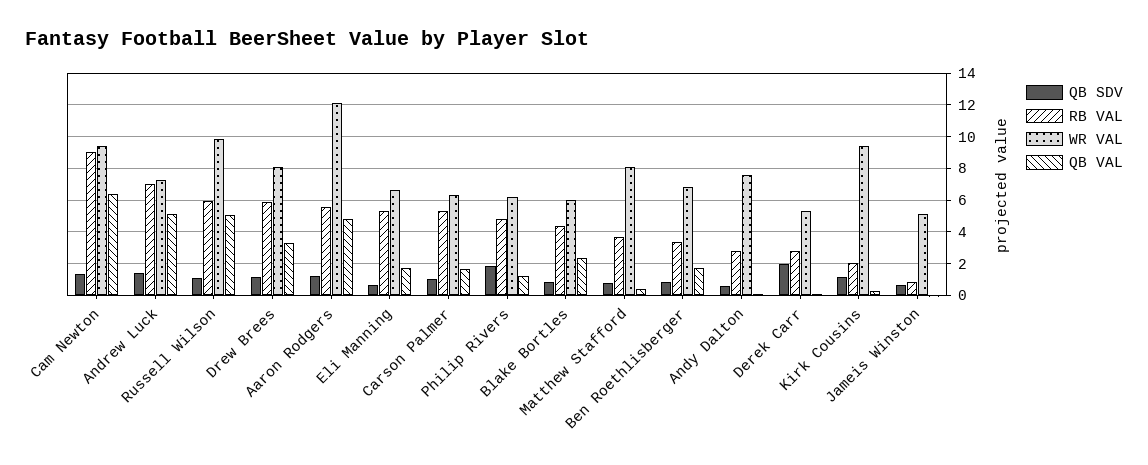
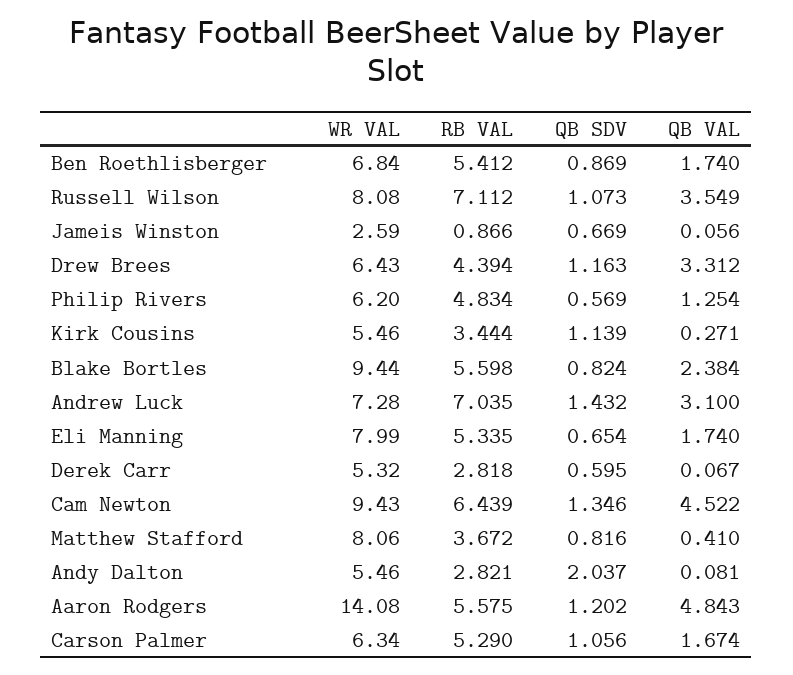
RB VAL, Cam Newton: 9 -> 6.439
QB VAL, Cam Newton: 6.5 -> 4.522
QB VAL, Andrew Luck: 5 -> 3.1
RB VAL, Russell Wilson: 6 -> 7.112
WR VAL, Russell Wilson: 10 -> 8.08
QB VAL, Russell Wilson: 5 -> 3.549
RB VAL, Drew Brees: 6 -> 4.394
WR VAL, Drew Brees: 8 -> 6.43
WR VAL, Aaron Rodgers: 12 -> 14.08
WR VAL, Eli Manning: 6.5 -> 7.99
QB SDV, Philip Rivers: 2 -> 0.569
RB VAL, Blake Bortles: 4.5 -> 5.598
WR VAL, Blake Bortles: 6 -> 9.44
RB VAL, Ben Roethlisberger: 3.5 -> 5.412
QB SDV, Andy Dalton: 0.5 -> 2.037
WR VAL, Andy Dalton: 7.5 -> 5.46
QB SDV, Derek Carr: 2 -> 0.595
RB VAL, Kirk Cousins: 2 -> 3.444
WR VAL, Kirk Cousins: 9.5 -> 5.46
WR VAL, Jameis Winston: 5 -> 2.59

